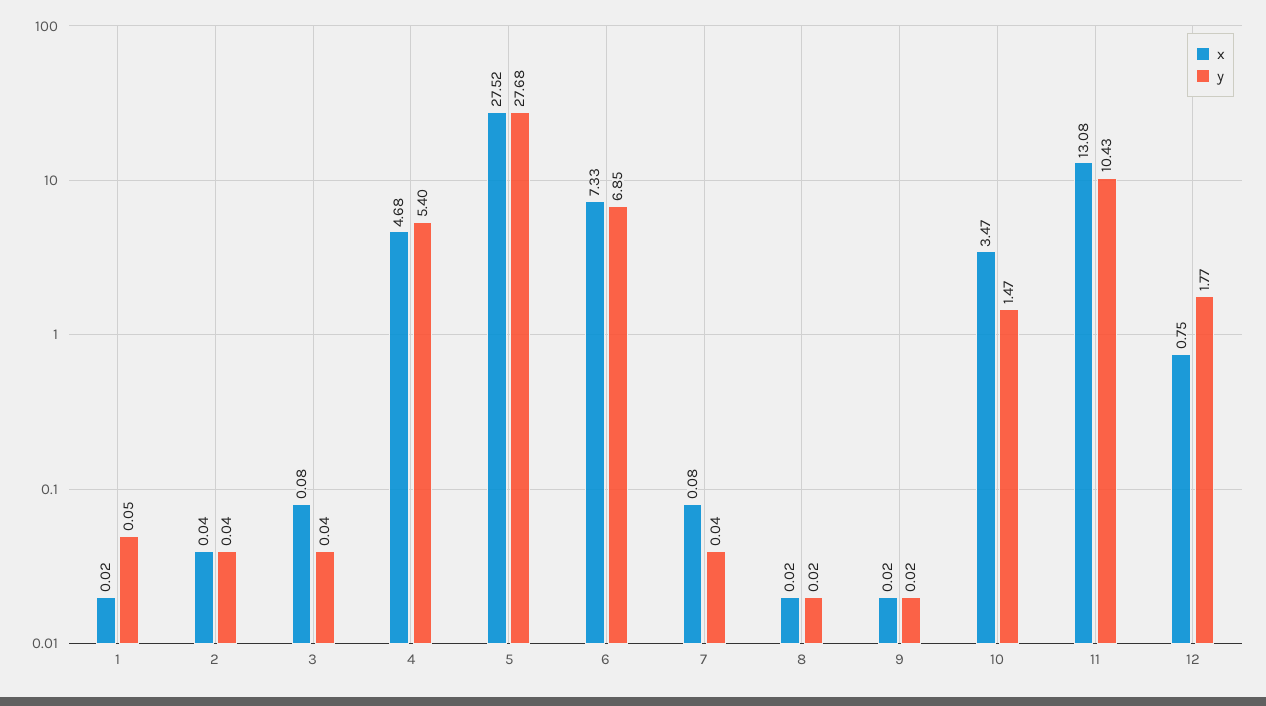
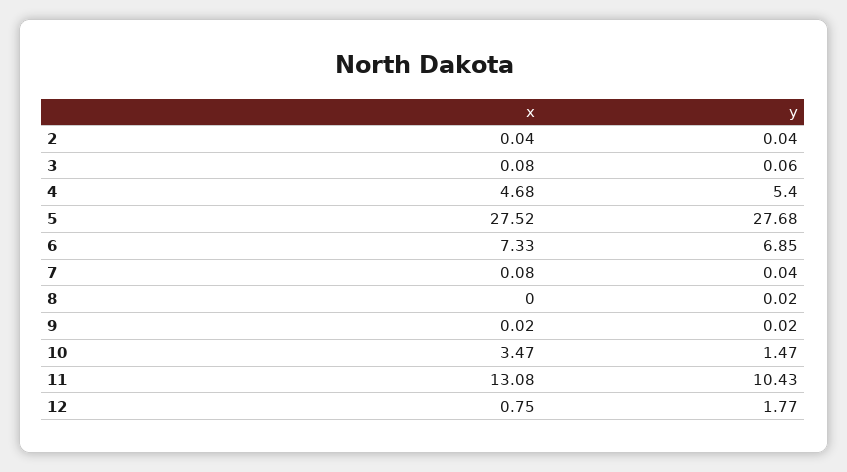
x, 1: 0.02 -> none
y, 1: 0.05 -> none
y, 3: 0.04 -> 0.06
x, 8: 0.02 -> 0

